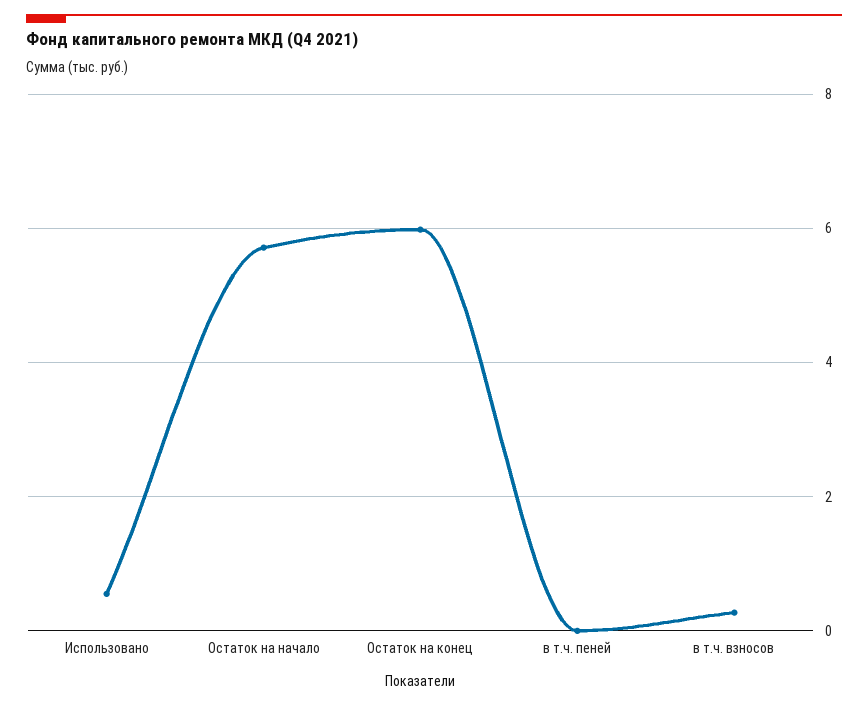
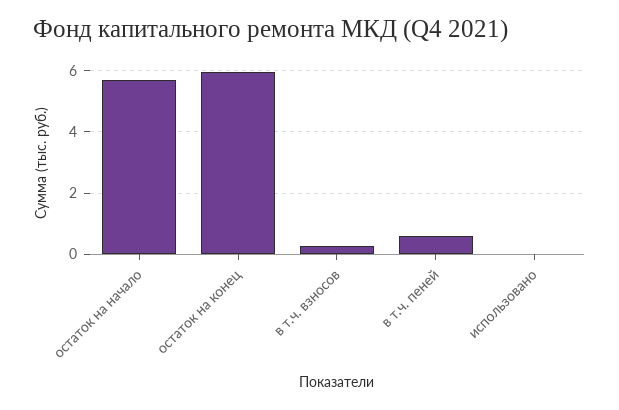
Использовано: 0.6 -> 0
в т.ч. пеней: 0 -> 0.6

